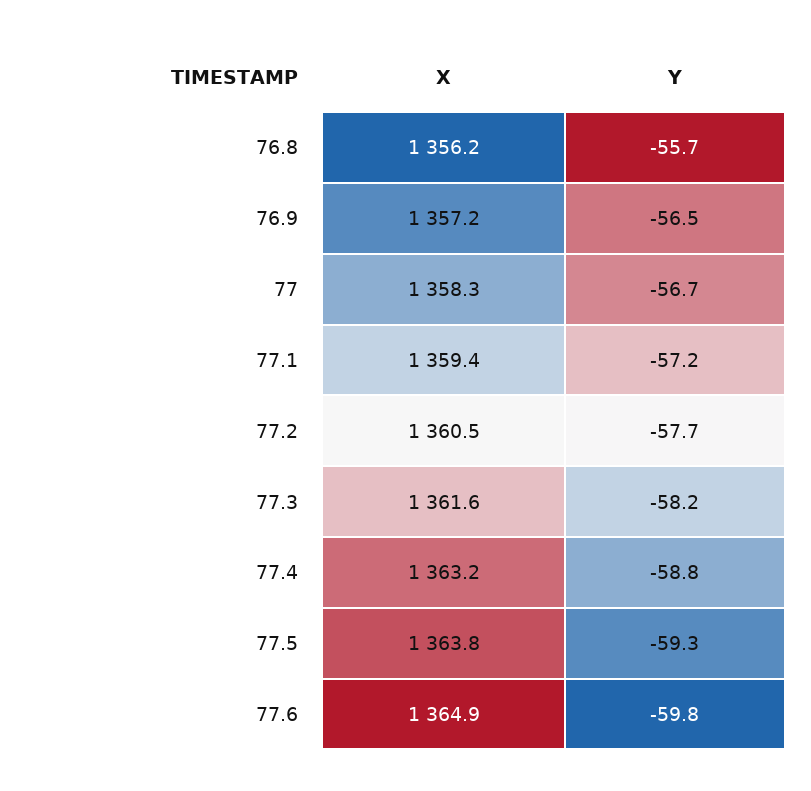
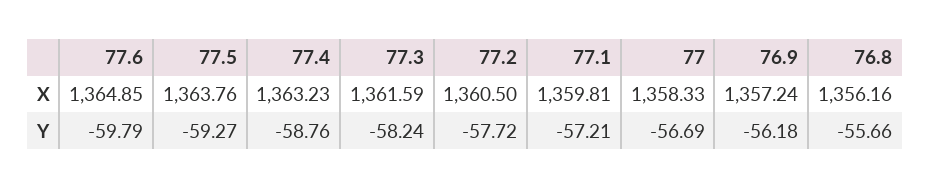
Y, 76.9: -56.5 -> -56.18
X, 77.1: 1359.4 -> 1359.81

